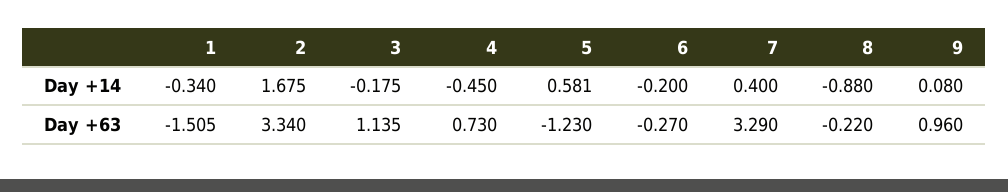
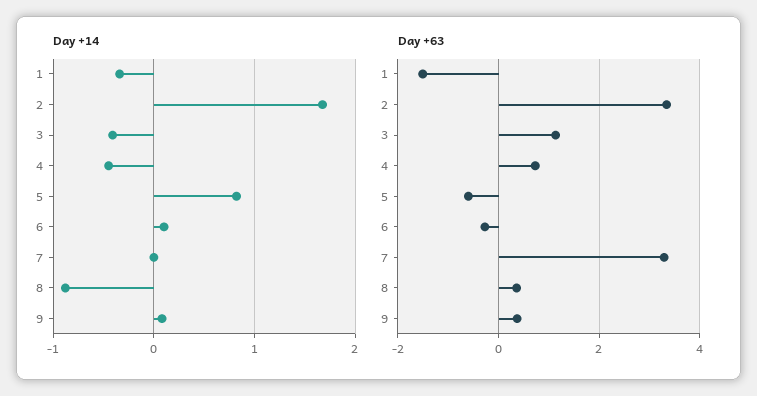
Day +14, 3: -0.175 -> -0.4
Day +14, 5: 0.581 -> 0.8
Day +14, 6: -0.2 -> 0.1
Day +14, 7: 0.4 -> 0
Day +63, 5: -1.23 -> -0.6
Day +63, 8: -0.22 -> 0.4
Day +63, 9: 0.96 -> 0.4

